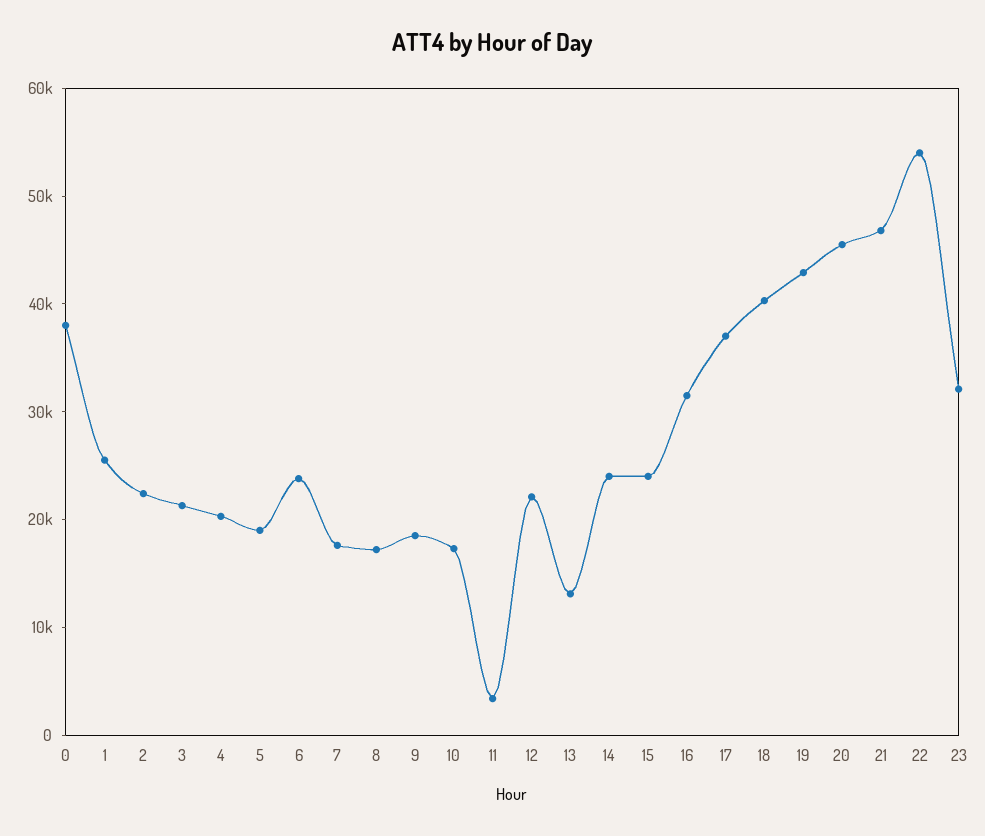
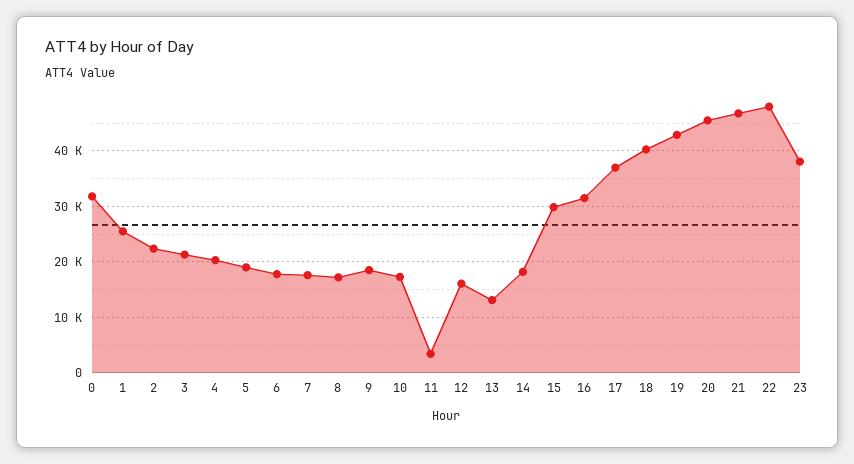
0: 38000 -> 32000
6: 24000 -> 18000
12: 22000 -> 16000
14: 24000 -> 18000
15: 24000 -> 30000
22: 54000 -> 48000
23: 32000 -> 38000

